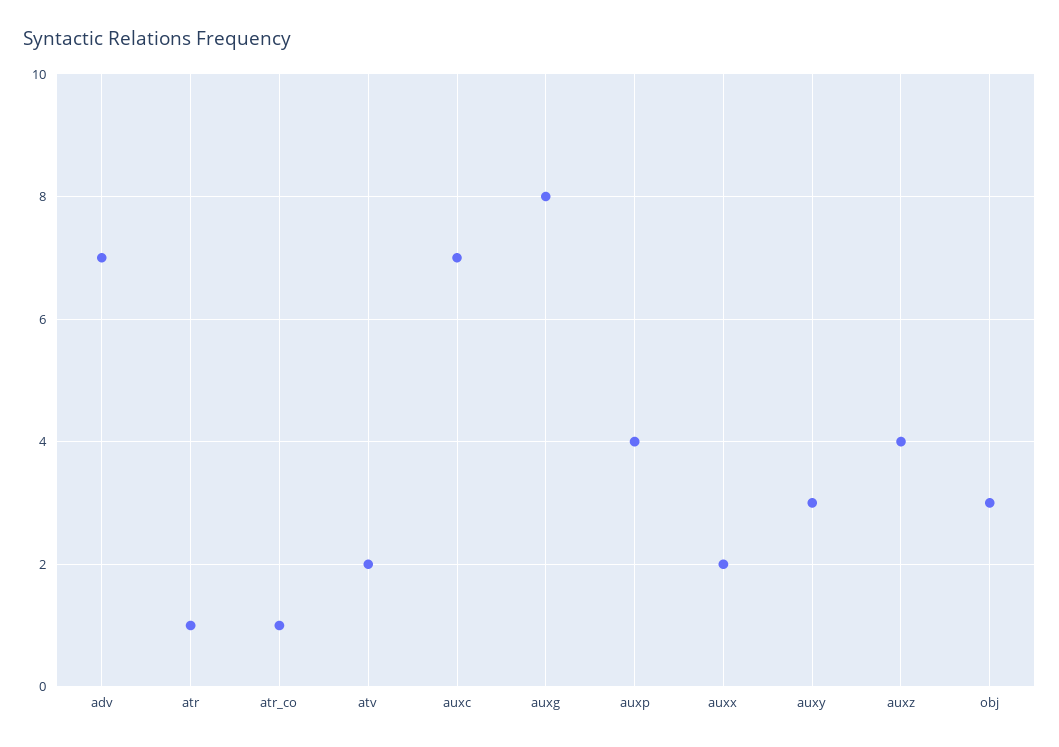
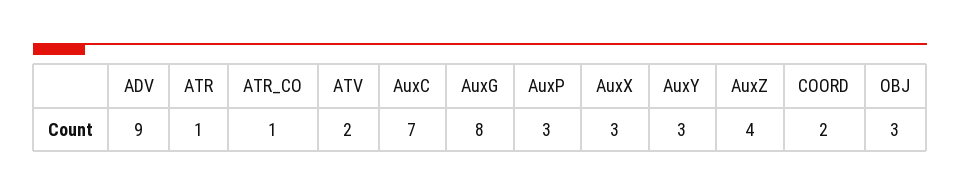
adv: 7 -> 9
auxp: 4 -> 3
auxx: 2 -> 3
COORD: none -> 2

